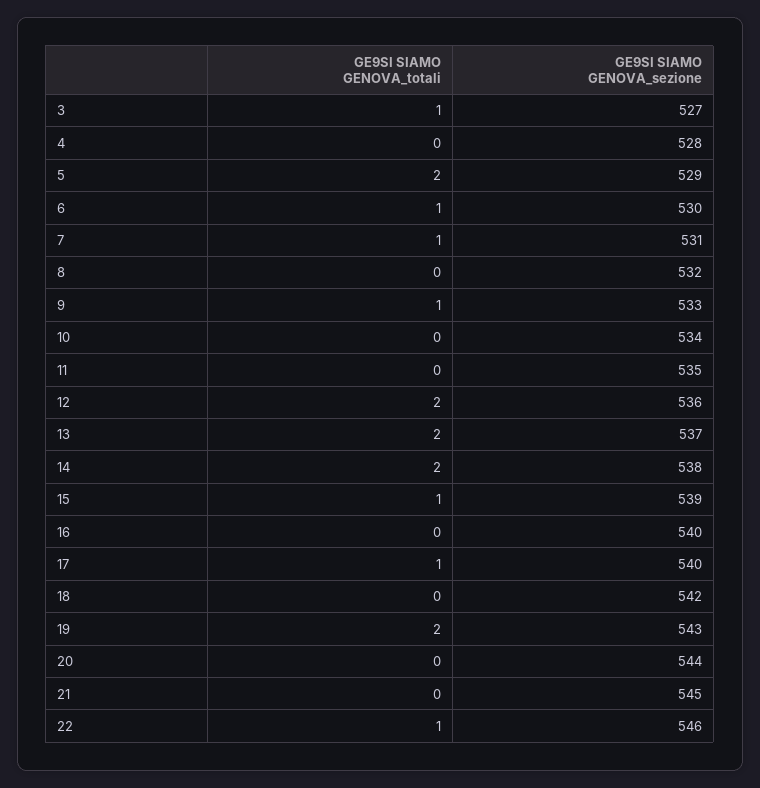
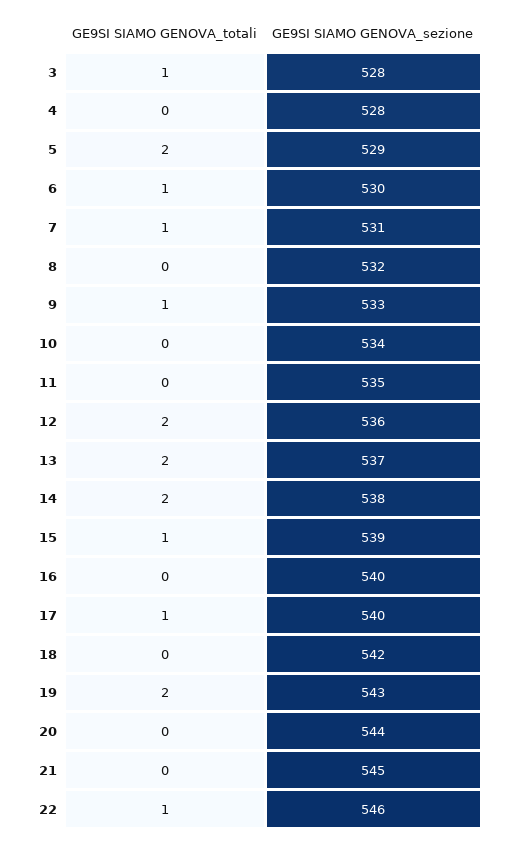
GE9SI SIAMO GENOVA_sezione, 3: 527 -> 528

